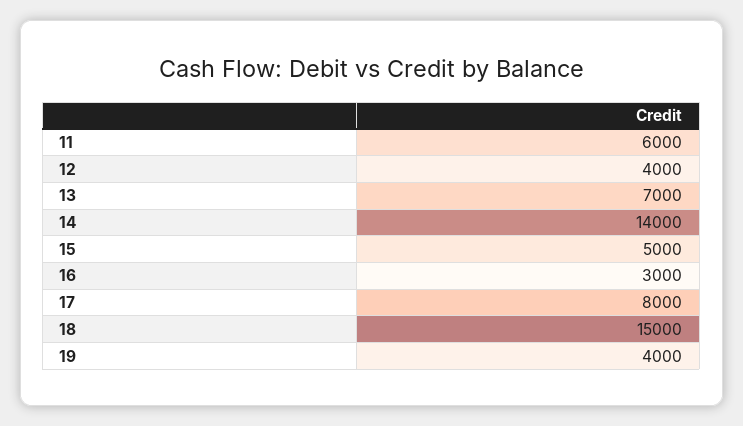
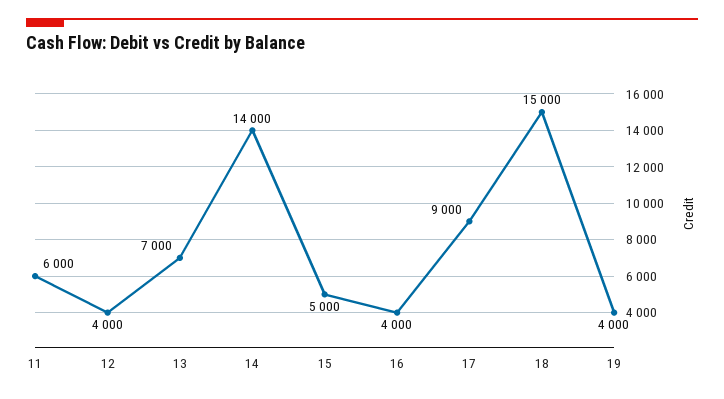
16: 3000 -> 4000
17: 8000 -> 9000

